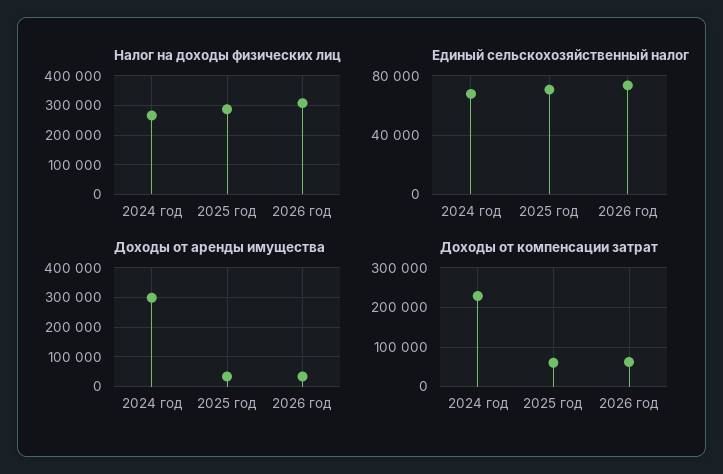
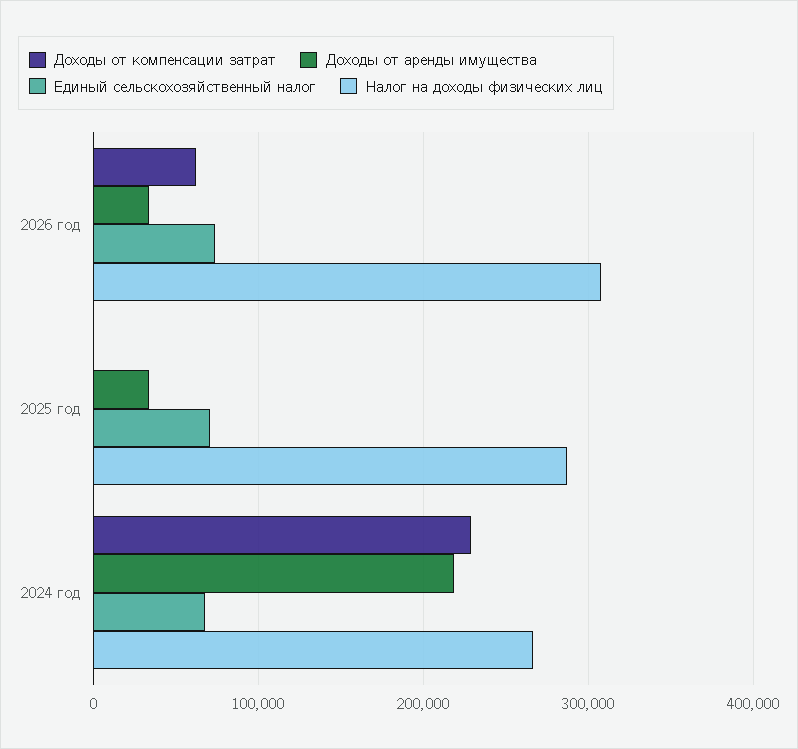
Доходы от аренды имущества, 2024 год: 300000 -> 220000
Доходы от компенсации затрат, 2025 год: 60000 -> 0

